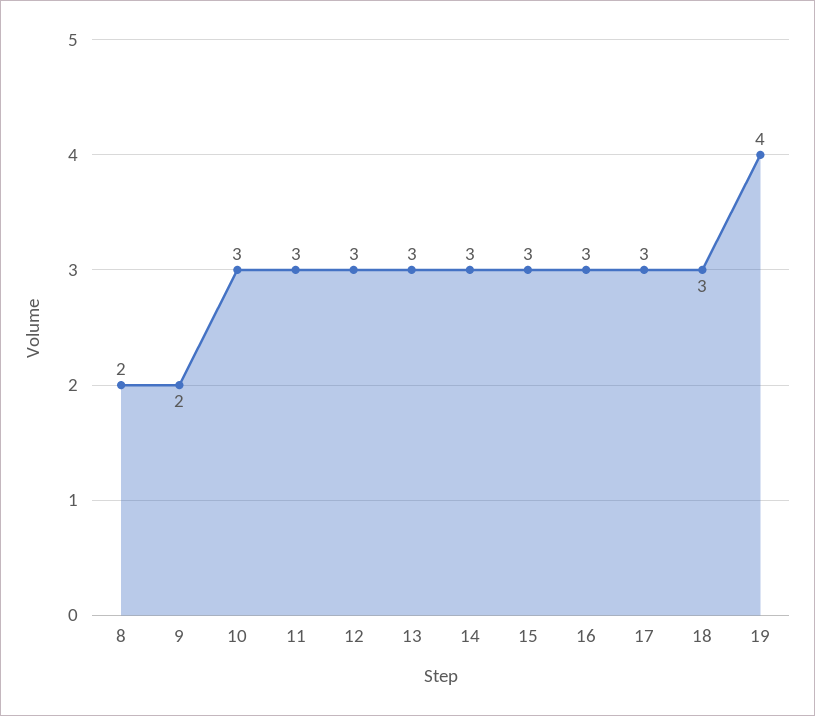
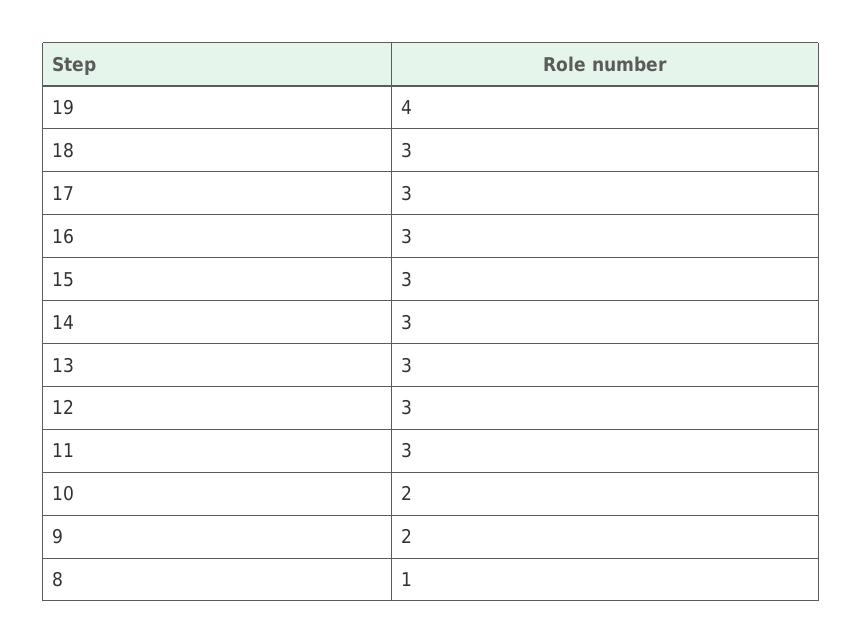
8: 2 -> 1
10: 3 -> 2

